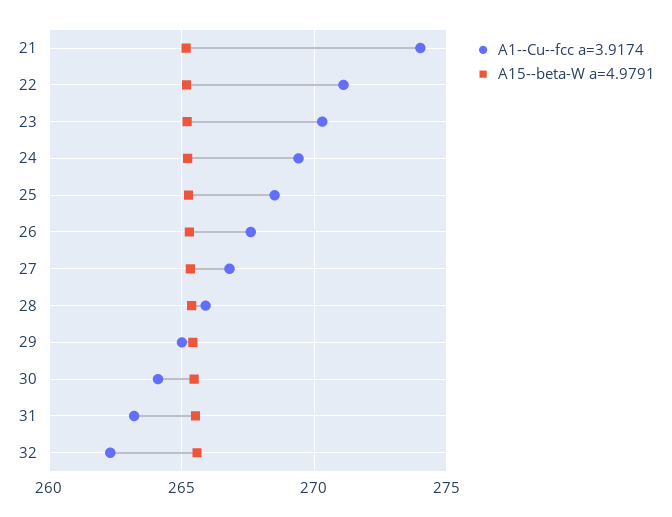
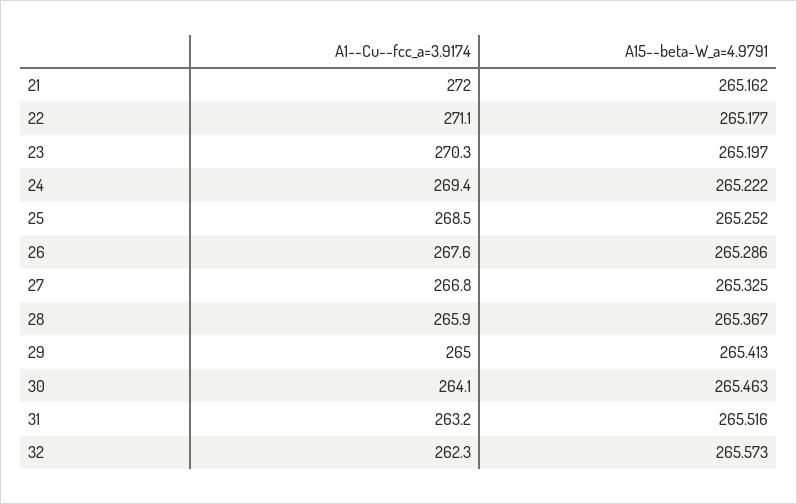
A1--Cu--fcc a=3.9174, 21: 274 -> 272

